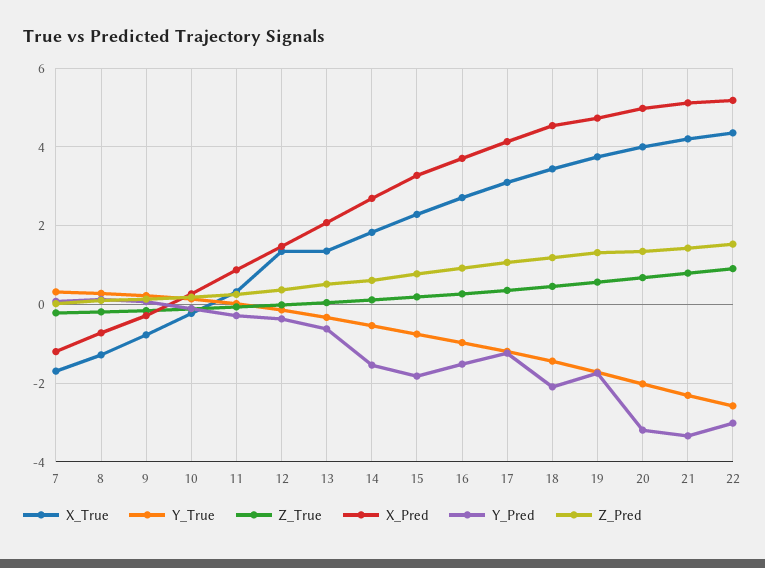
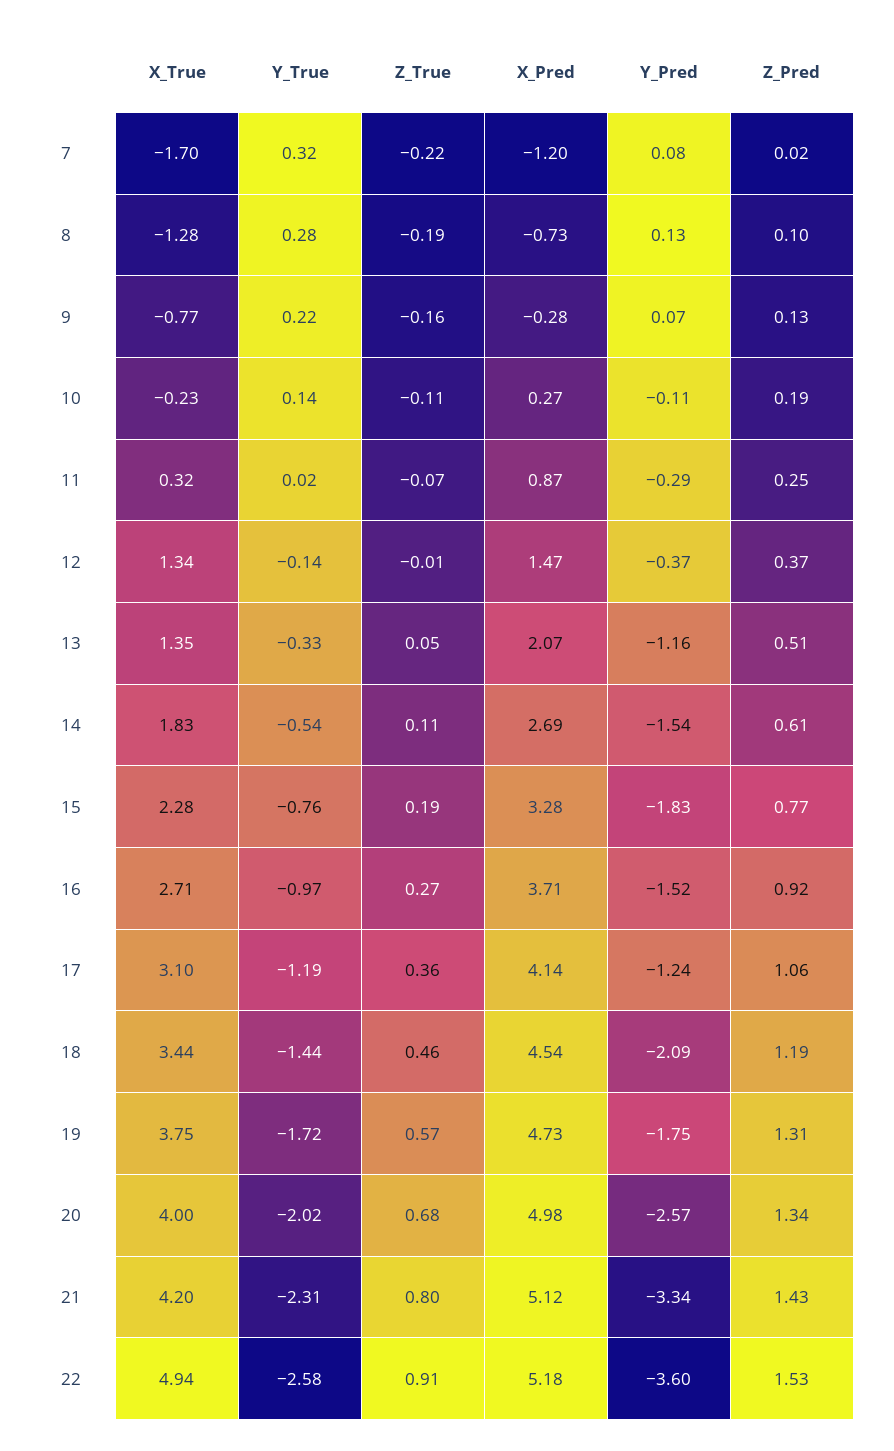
Y_Pred, 13: -0.6 -> -1.16
Y_Pred, 20: -3.2 -> -2.57
X_True, 22: 4.4 -> 4.94
Y_Pred, 22: -3 -> -3.6

